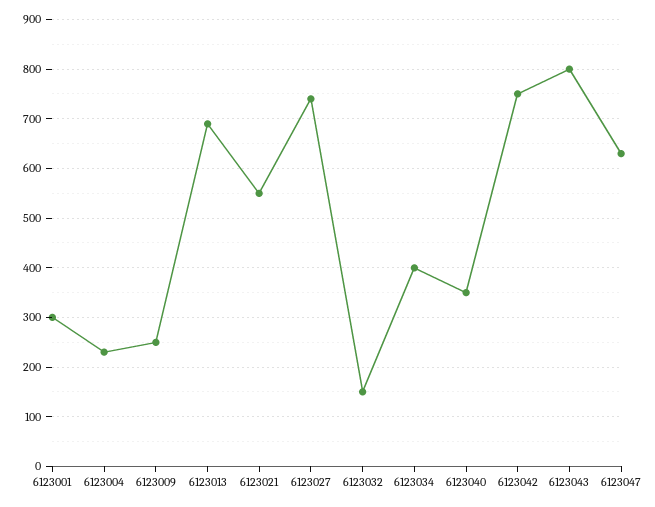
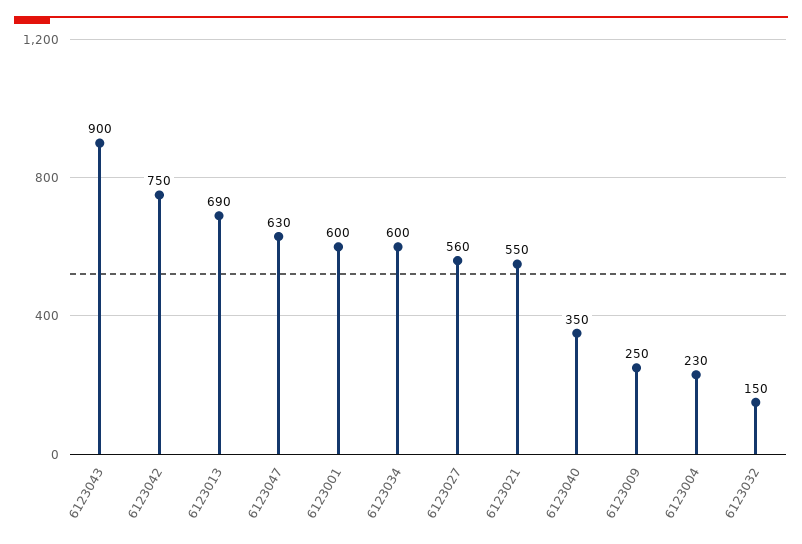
6123001: 300 -> 600
6123027: 740 -> 560
6123034: 400 -> 600
6123043: 800 -> 900

